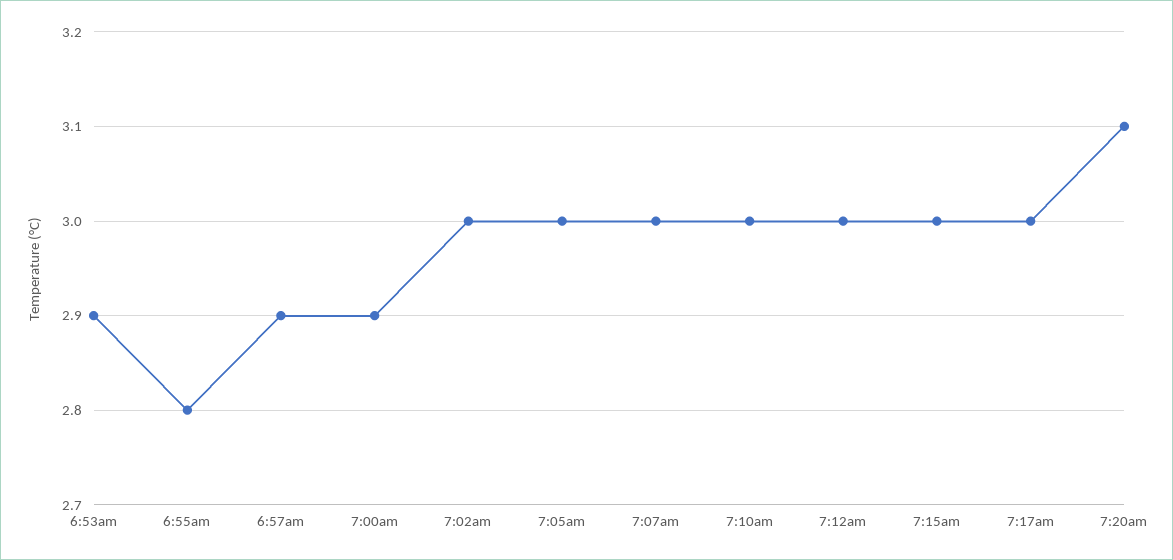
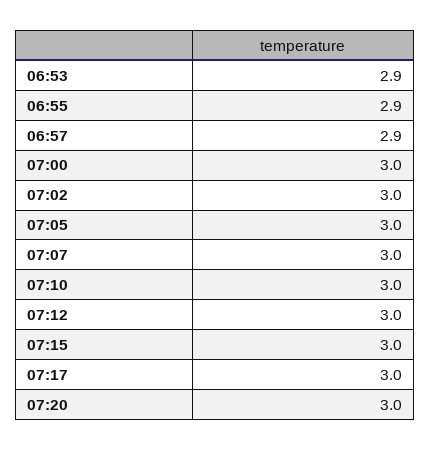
6:55am: 2.8 -> 2.9
7:00am: 2.9 -> 3
7:20am: 3.1 -> 3

